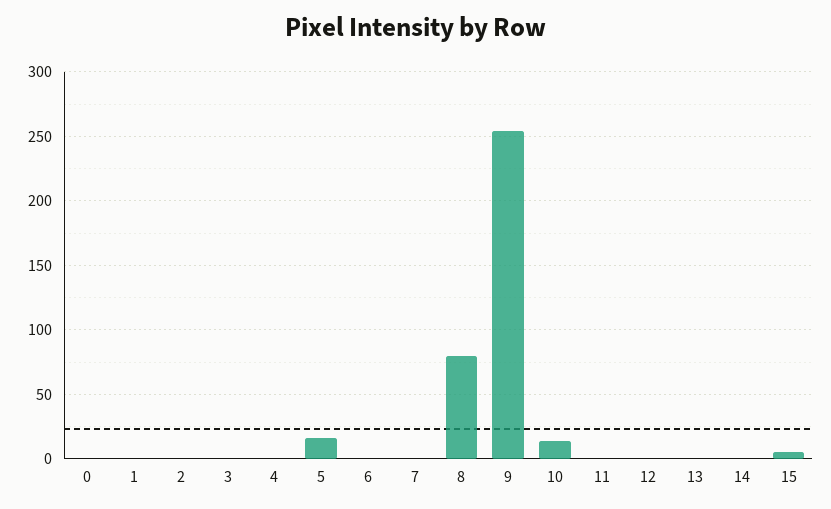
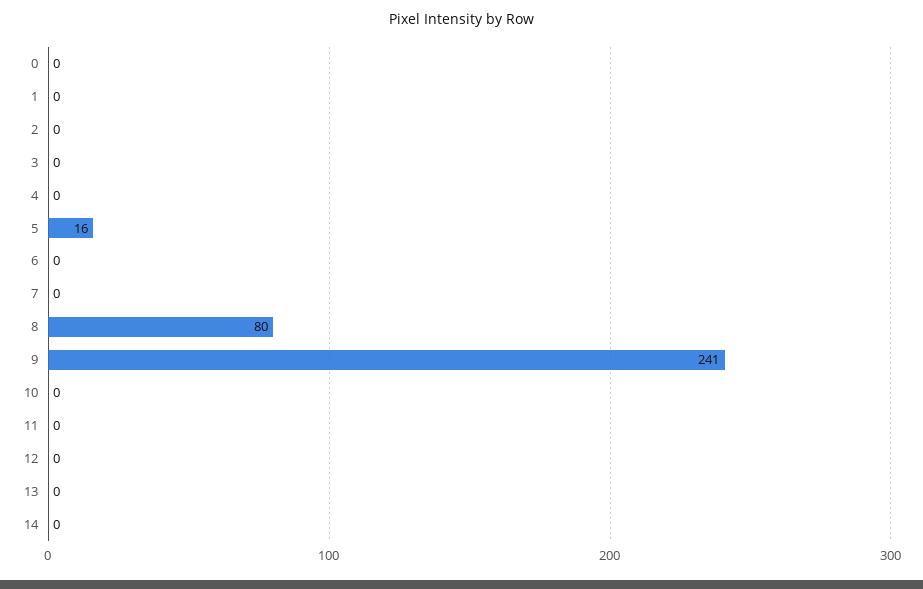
9: 255 -> 241
10: 15 -> 0
15: 5 -> none

